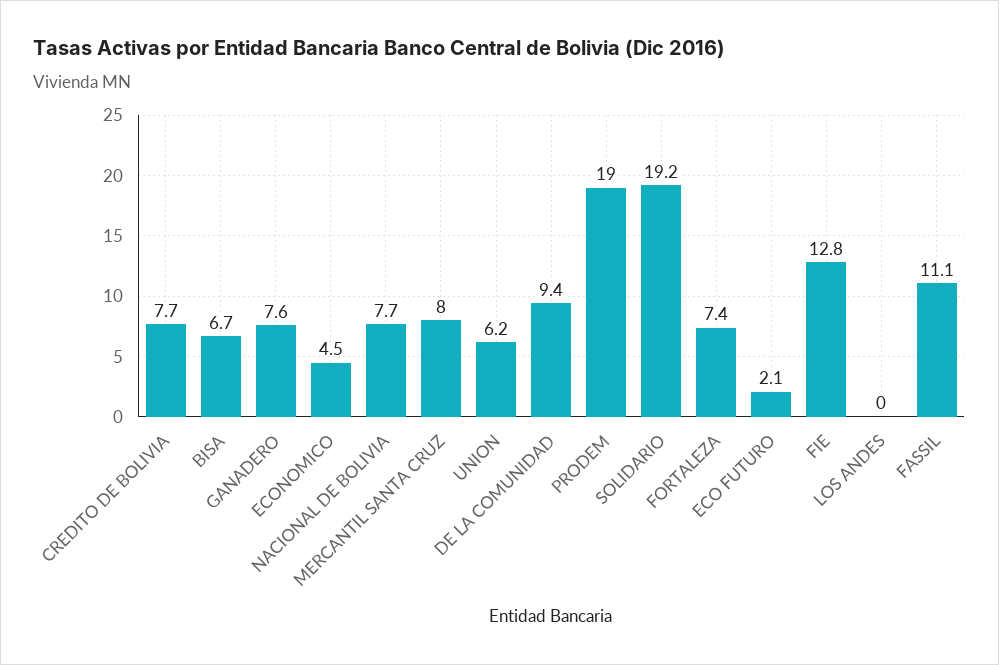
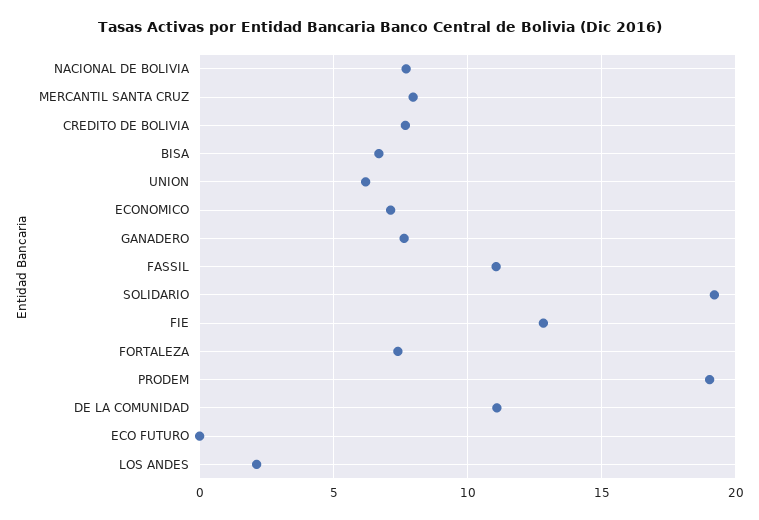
ECONOMICO: 4.5 -> 7
DE LA COMUNIDAD: 9.4 -> 11
ECO FUTURO: 2.1 -> 0
LOS ANDES: 0 -> 2

